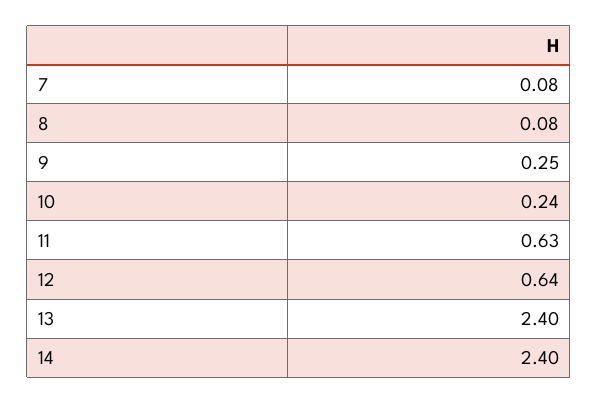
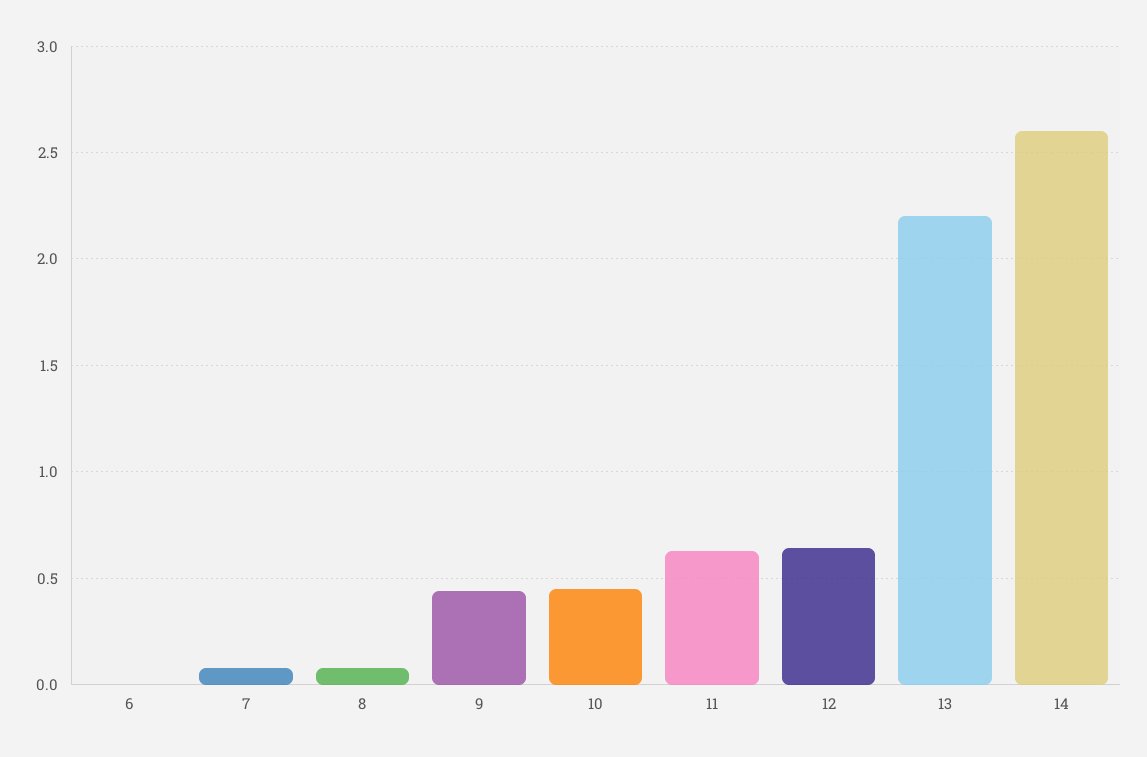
9: 0.25 -> 0.45
10: 0.24 -> 0.45
13: 2.4 -> 2.2
14: 2.4 -> 2.6
6: none -> 0

